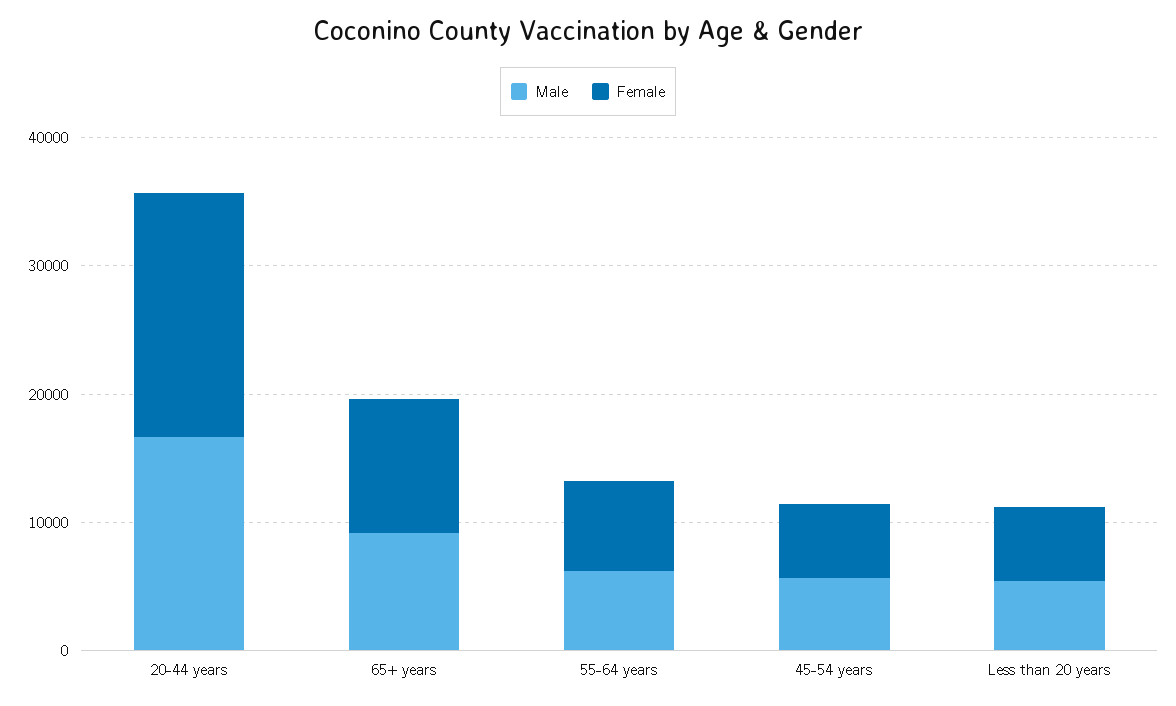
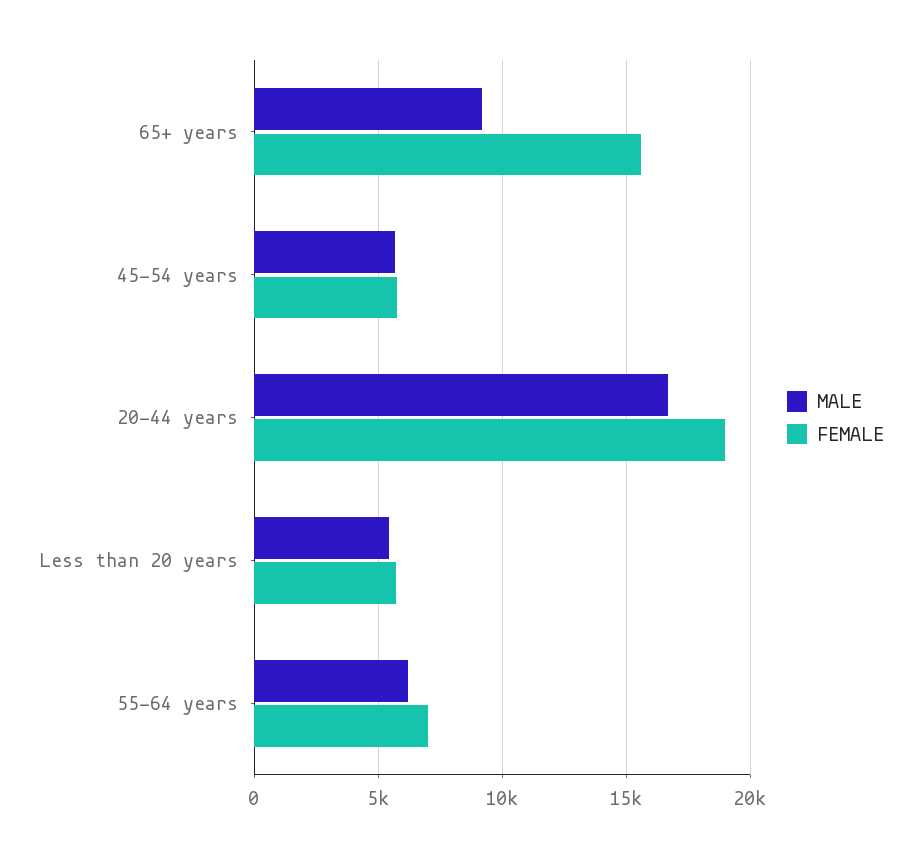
Female, 65+ years: 10000 -> 15500

